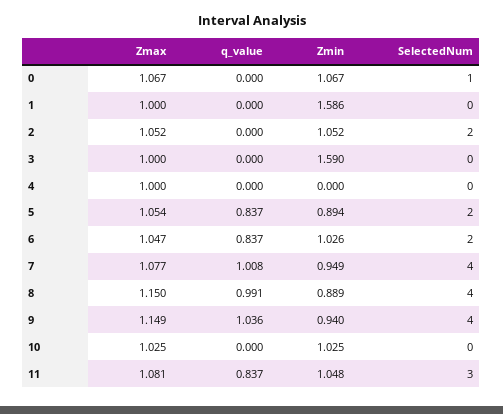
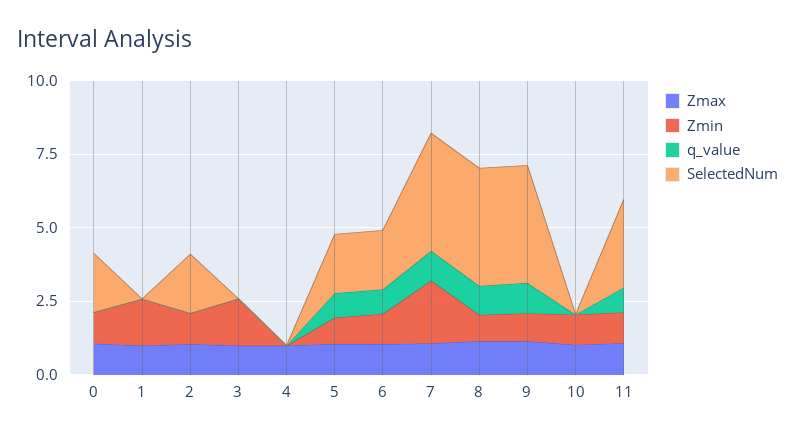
SelectedNum, 0: 1 -> 2
Zmin, 7: 0.949 -> 2

